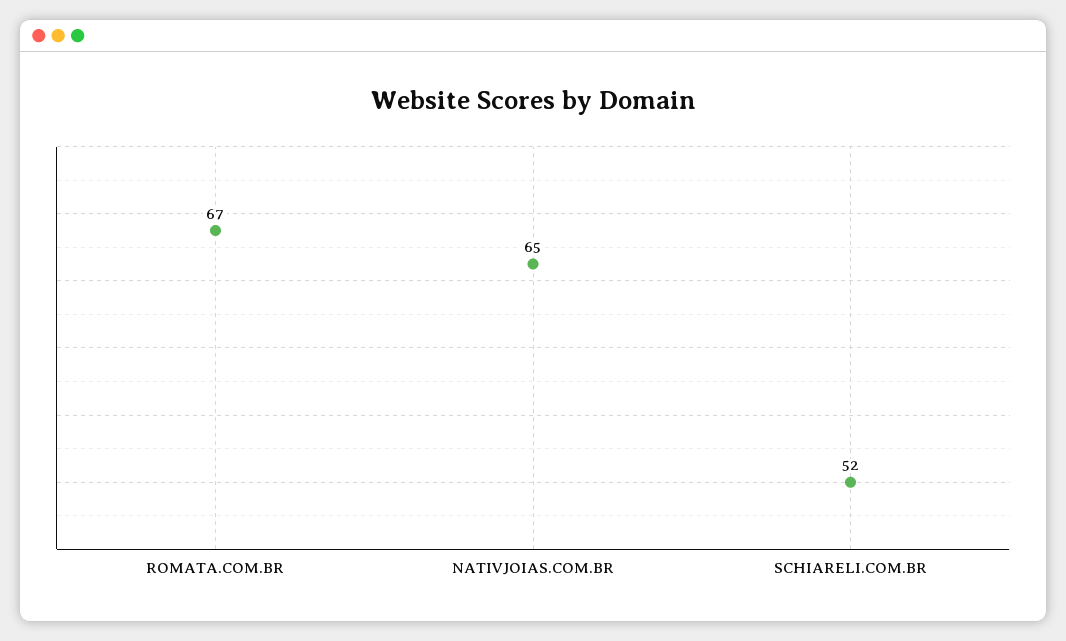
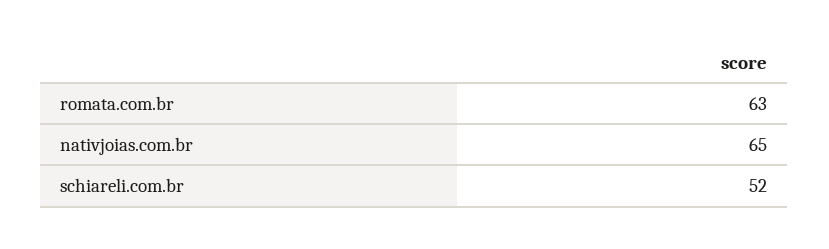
ROMATA.COM.BR: 67 -> 63

